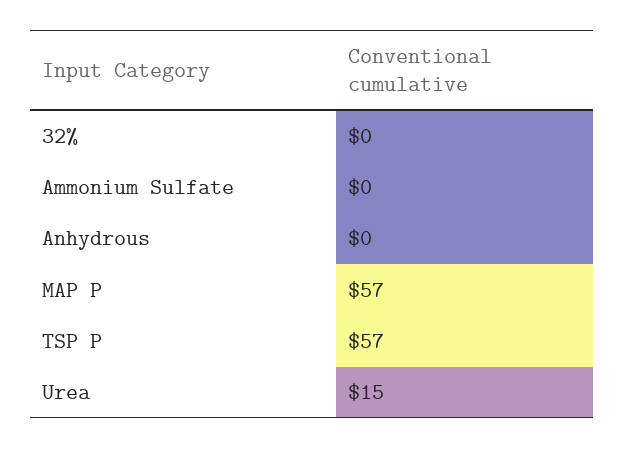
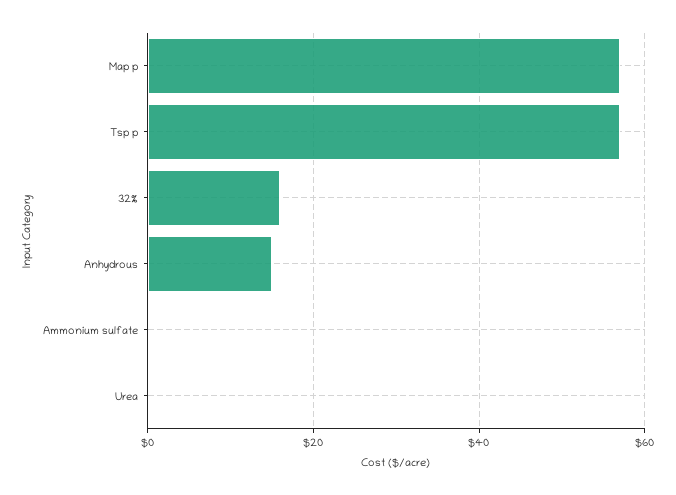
32%: 0 -> 15
Anhydrous: 0 -> 15
Urea: 15 -> 0

